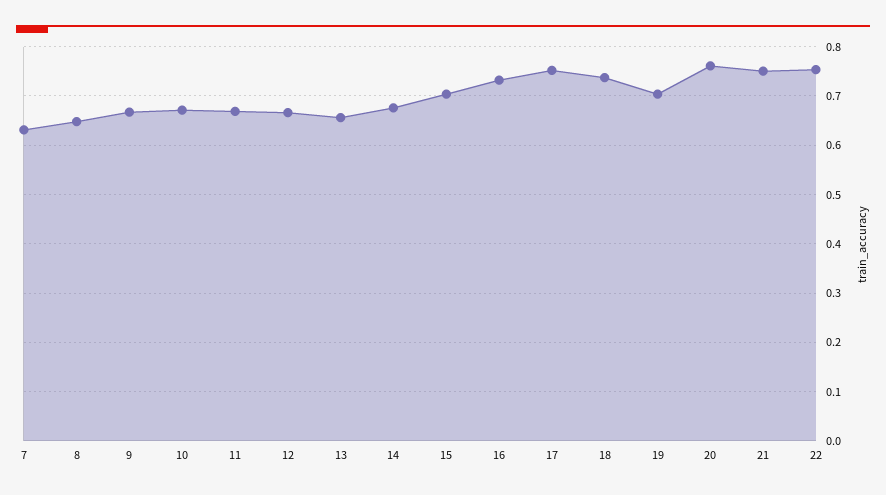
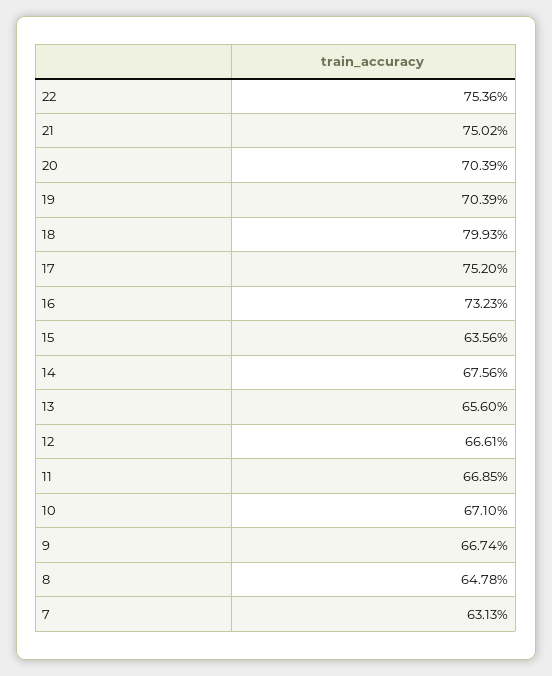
15: 0.7 -> 0.6356
18: 0.74 -> 0.7993
20: 0.76 -> 0.7039

